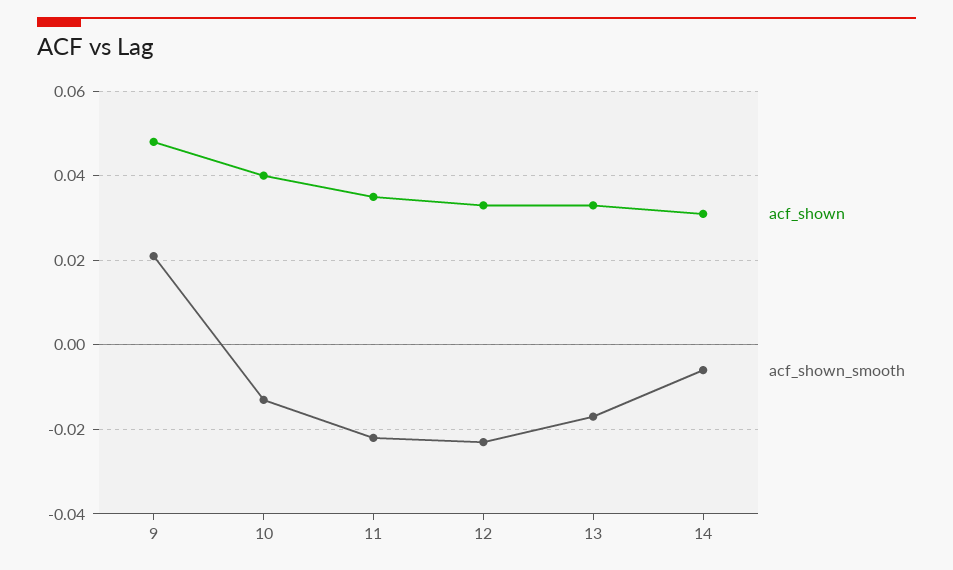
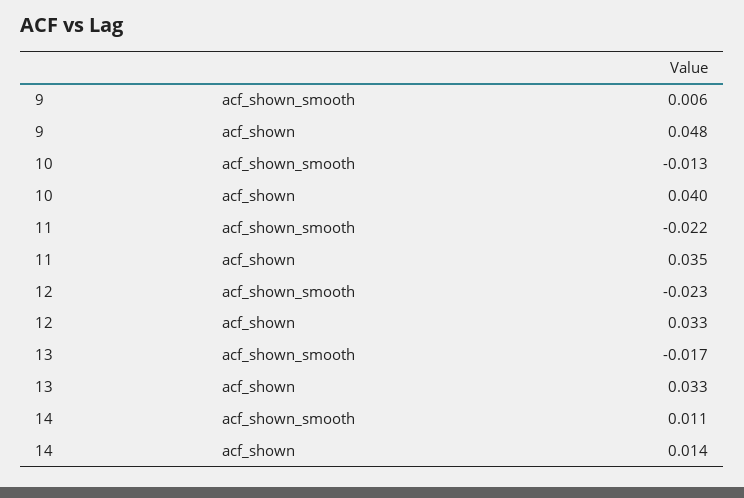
acf_shown_smooth, 9: 0.02 -> 0.006
acf_shown, 14: 0.03 -> 0.014
acf_shown_smooth, 14: -0.005 -> 0.011

